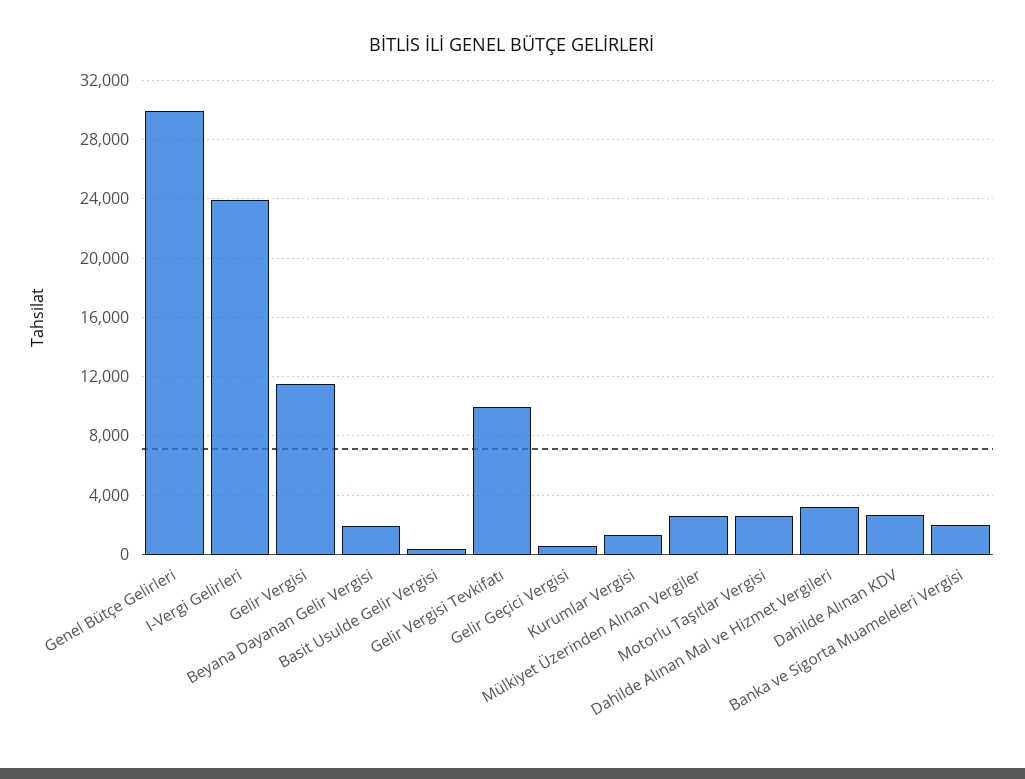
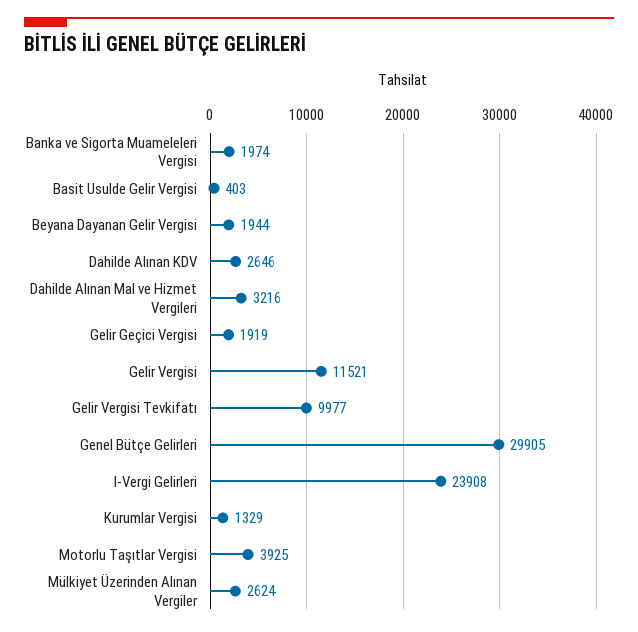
Gelir Geçici Vergisi: 500 -> 1919
Motorlu Taşıtlar Vergisi: 2500 -> 3925

